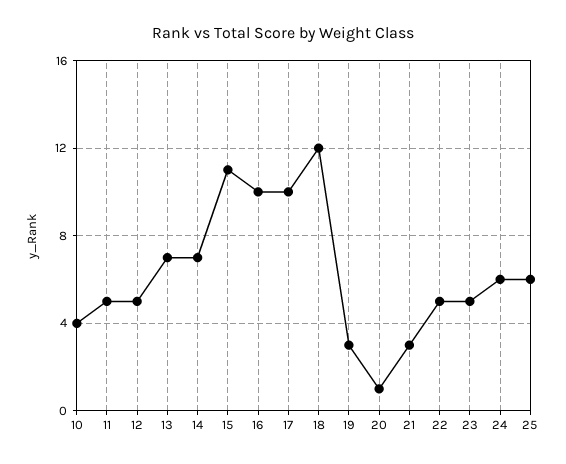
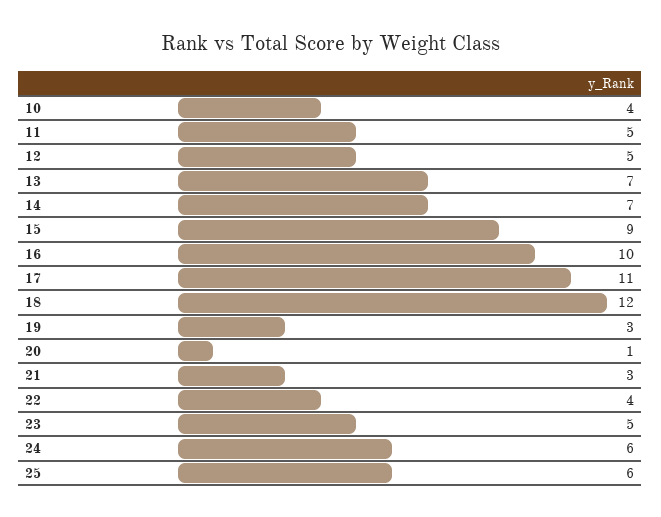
15: 11 -> 9
17: 10 -> 11
22: 5 -> 4

